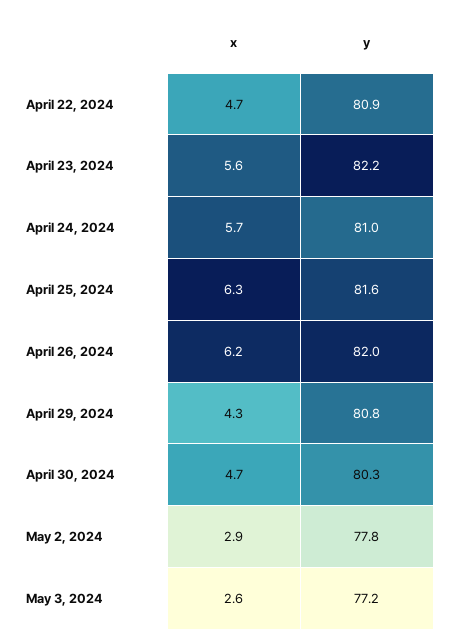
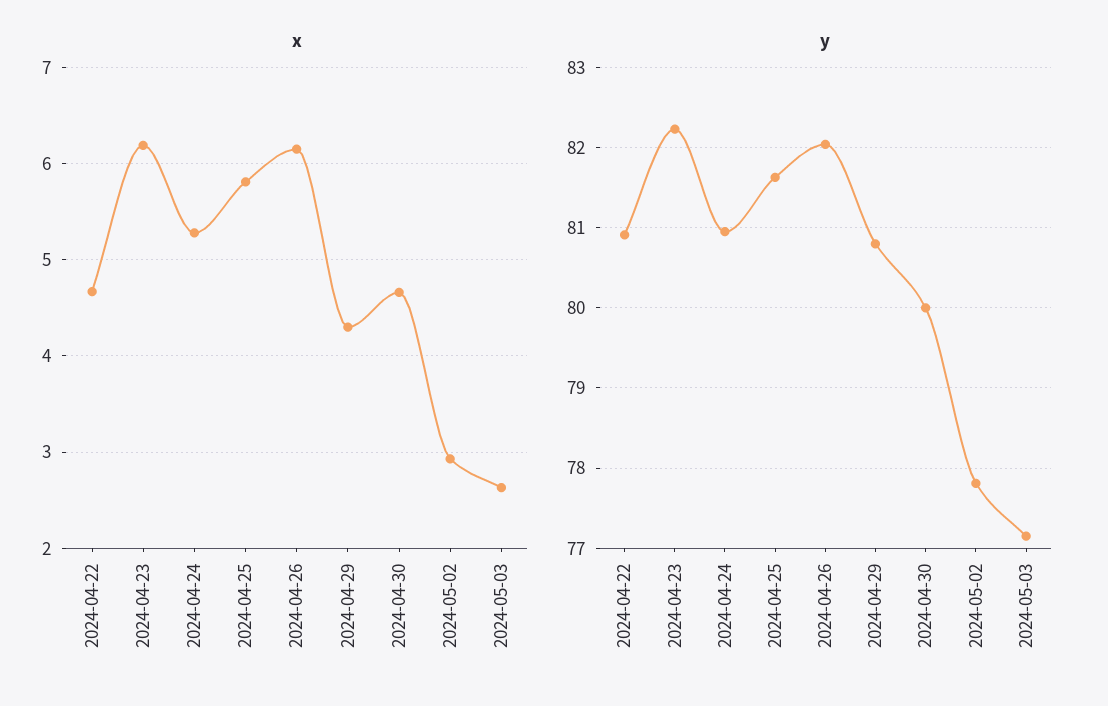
x, April 23, 2024: 5.6 -> 6.2
x, April 24, 2024: 5.7 -> 5.3
x, April 25, 2024: 6.3 -> 5.8
y, April 30, 2024: 80.3 -> 80

